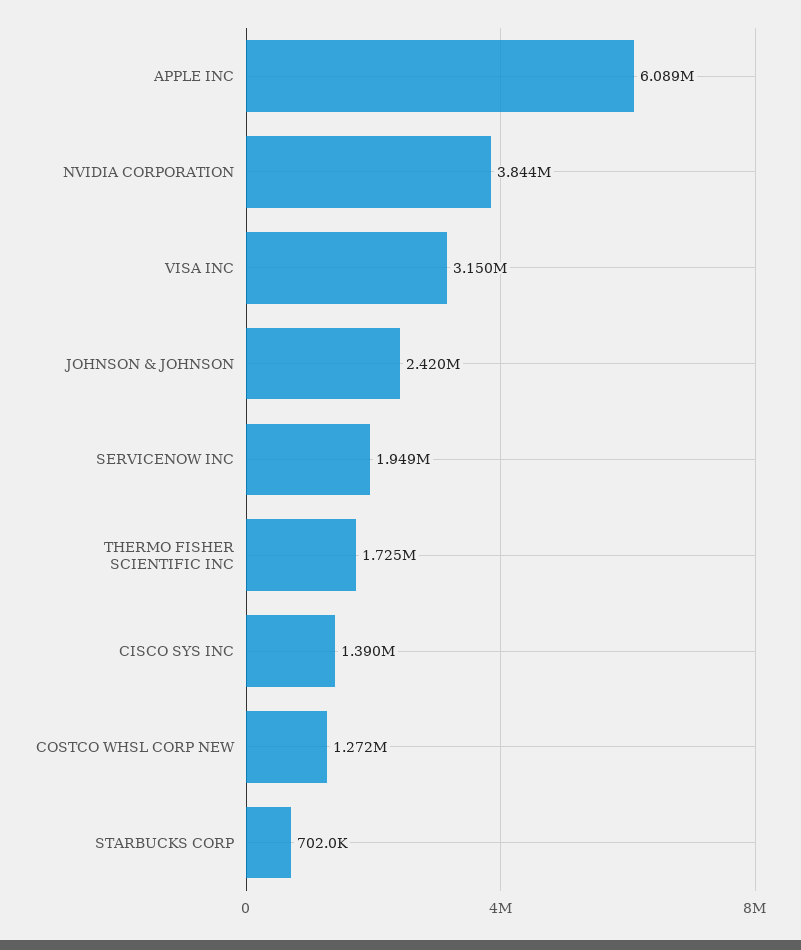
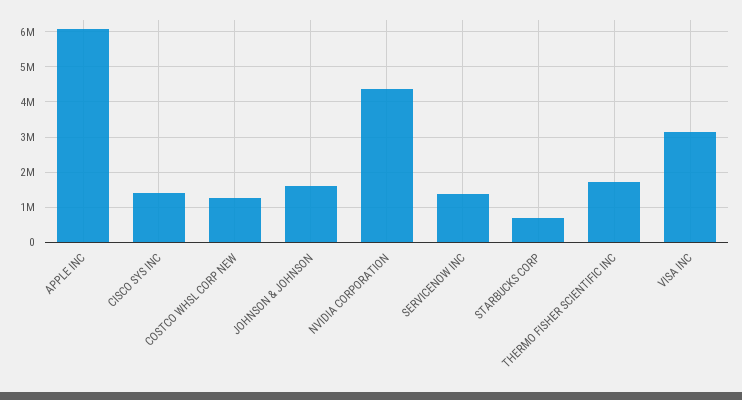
NVIDIA CORPORATION: 3844000 -> 4400000
JOHNSON & JOHNSON: 2420000 -> 1600000
SERVICENOW INC: 1949000 -> 1400000

